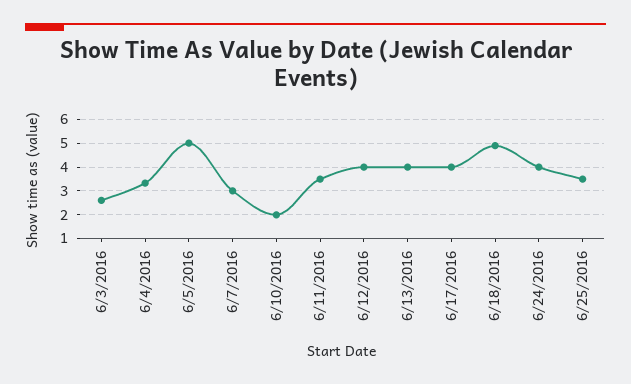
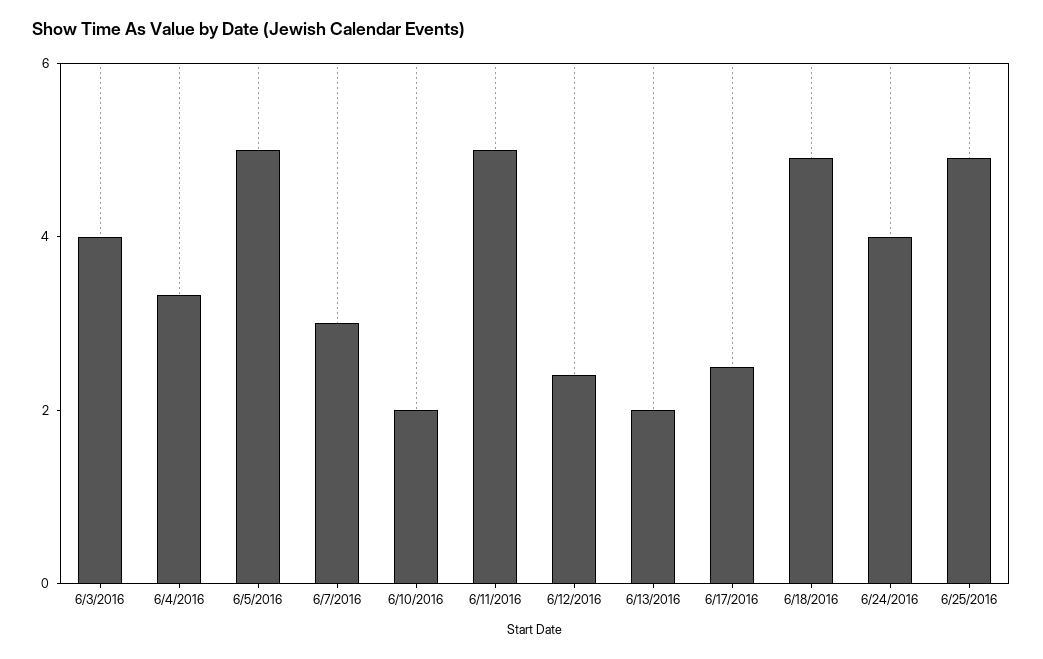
6/3/2016: 2.5 -> 4
6/11/2016: 3.5 -> 5
6/12/2016: 4 -> 2.5
6/13/2016: 4 -> 2
6/17/2016: 4 -> 2.5
6/25/2016: 3.5 -> 5

